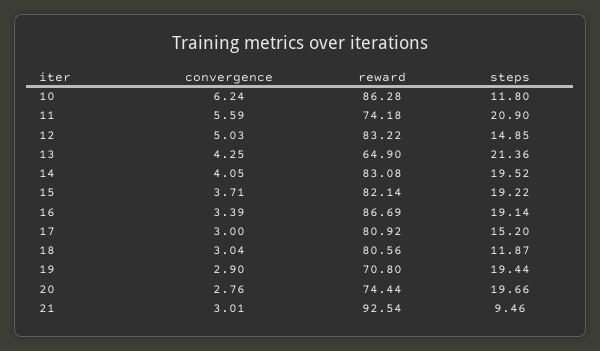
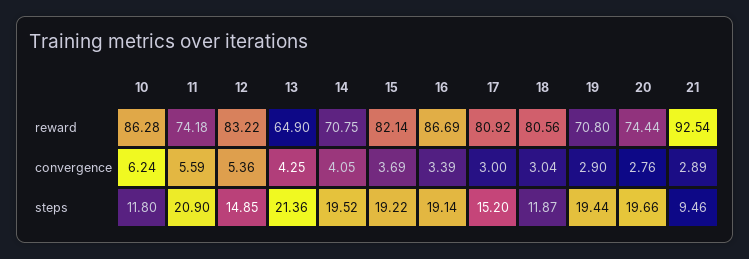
convergence, 12: 5.03 -> 5.36
reward, 14: 83.08 -> 70.75
convergence, 15: 3.71 -> 3.69
convergence, 21: 3.01 -> 2.89

